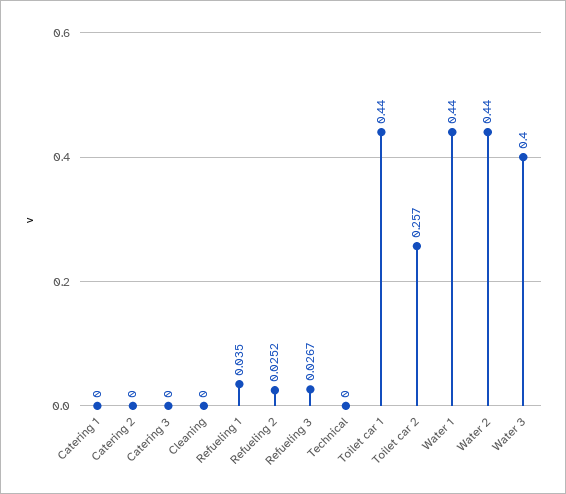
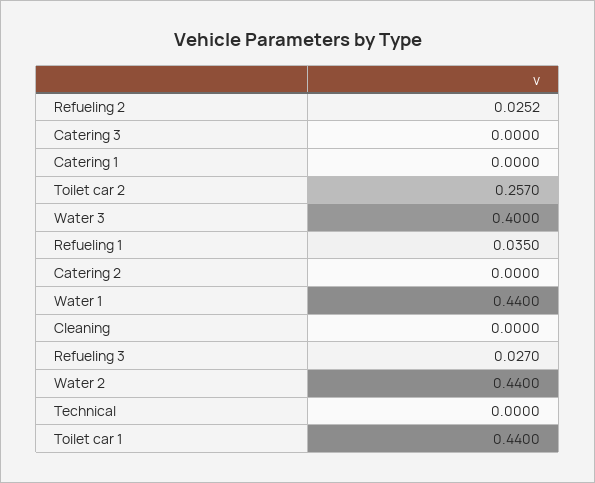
Refueling 3: 0.0267 -> 0.027

